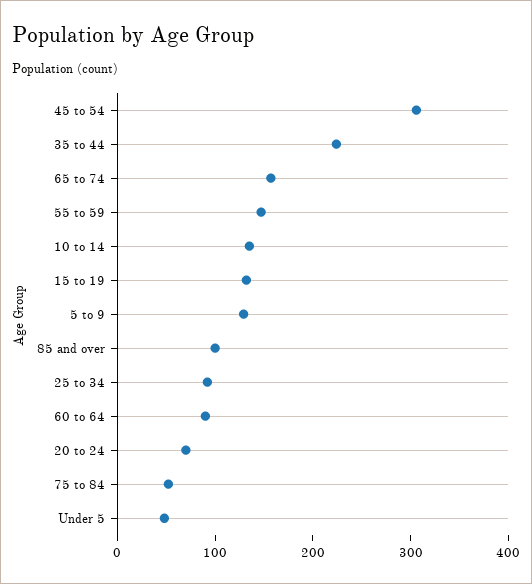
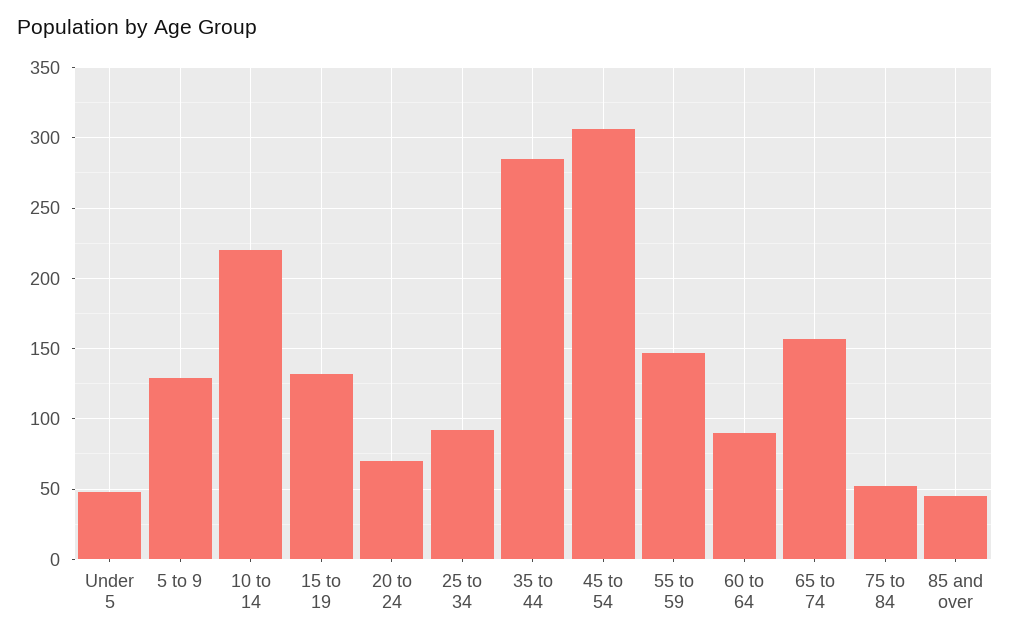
35 to 44: 220 -> 285
10 to 14: 140 -> 220
85 and over: 100 -> 45

